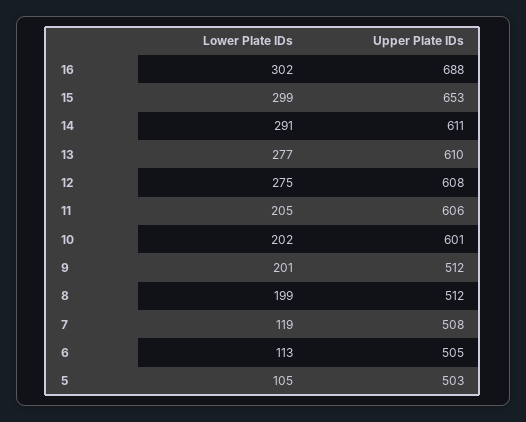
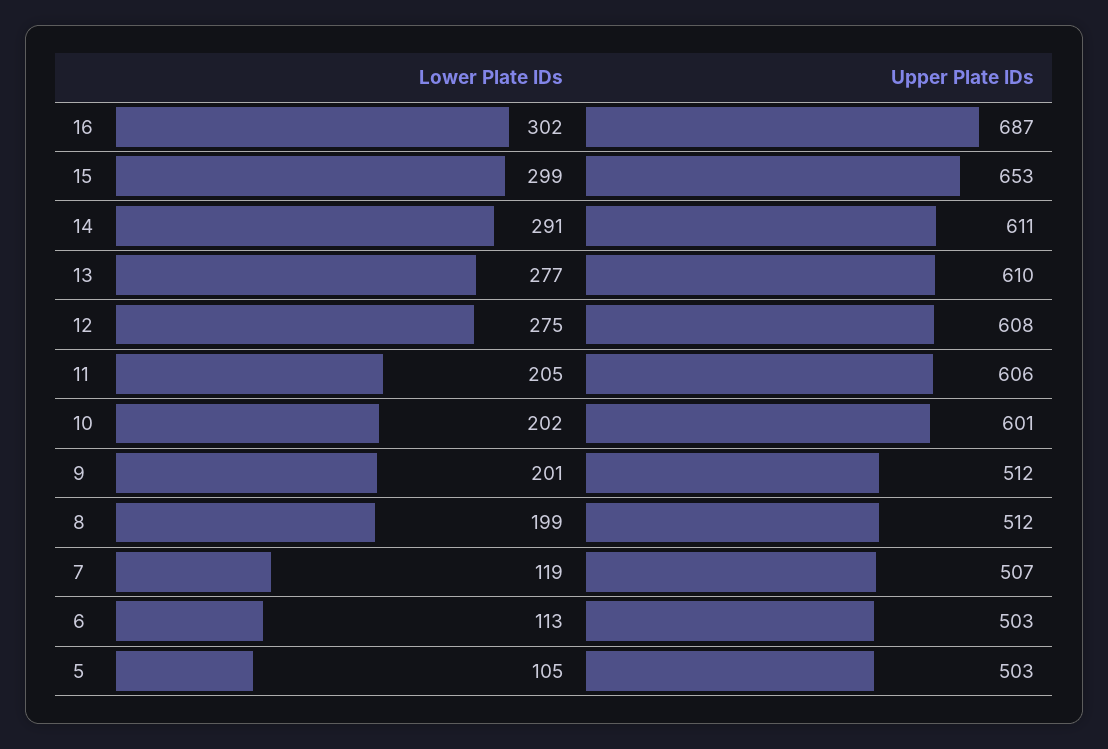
Upper Plate IDs, 16: 688 -> 687
Upper Plate IDs, 7: 508 -> 507
Upper Plate IDs, 6: 505 -> 503

